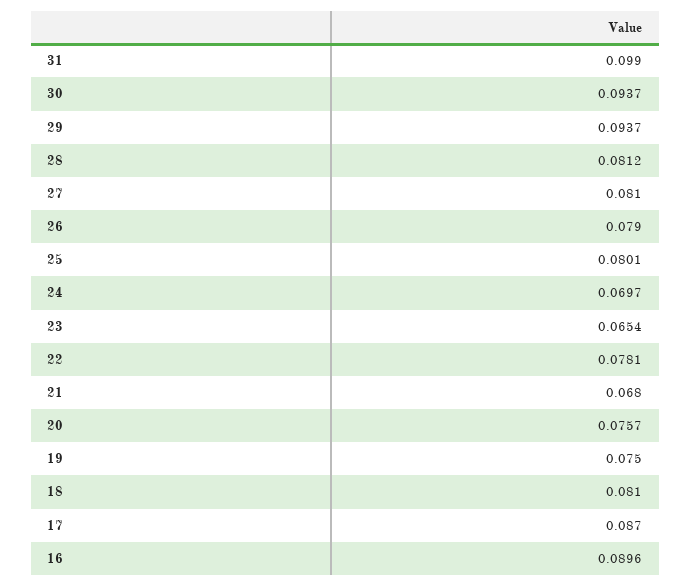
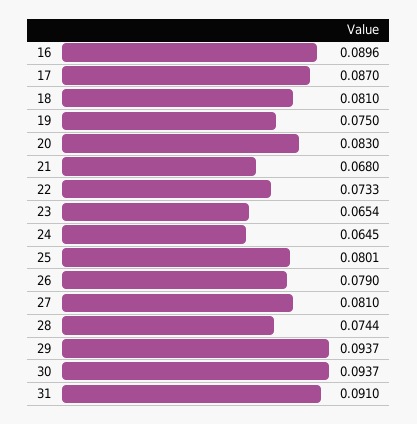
31: 0.099 -> 0.091
28: 0.0812 -> 0.0744
24: 0.0697 -> 0.0645
22: 0.0781 -> 0.0733
20: 0.0757 -> 0.083

